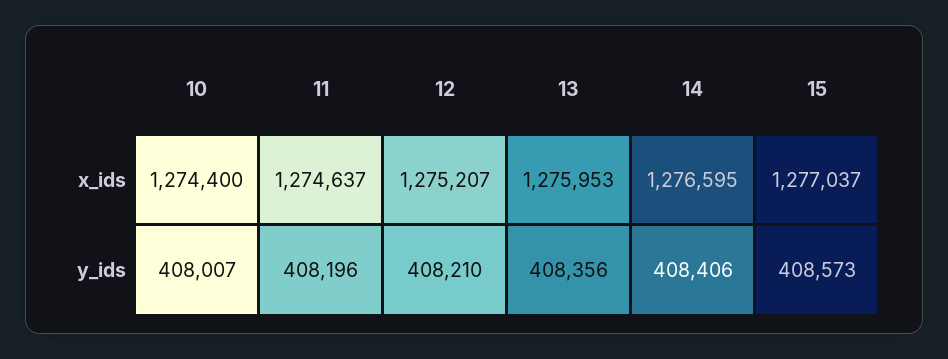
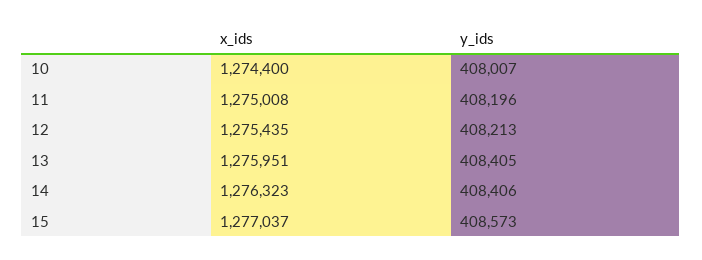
11, x_ids: 1274637 -> 1275008
12, x_ids: 1275207 -> 1275435
13, x_ids: 1275953 -> 1275951
14, x_ids: 1276595 -> 1276323
12, y_ids: 408210 -> 408213
13, y_ids: 408356 -> 408405

